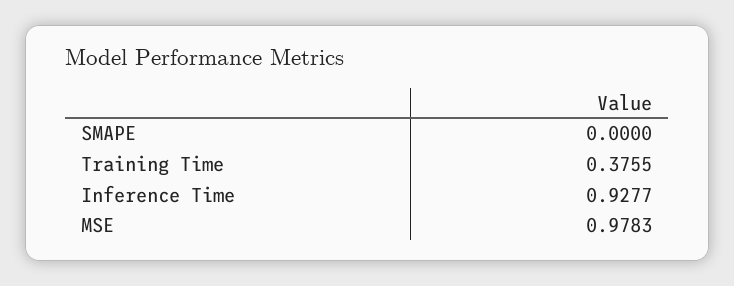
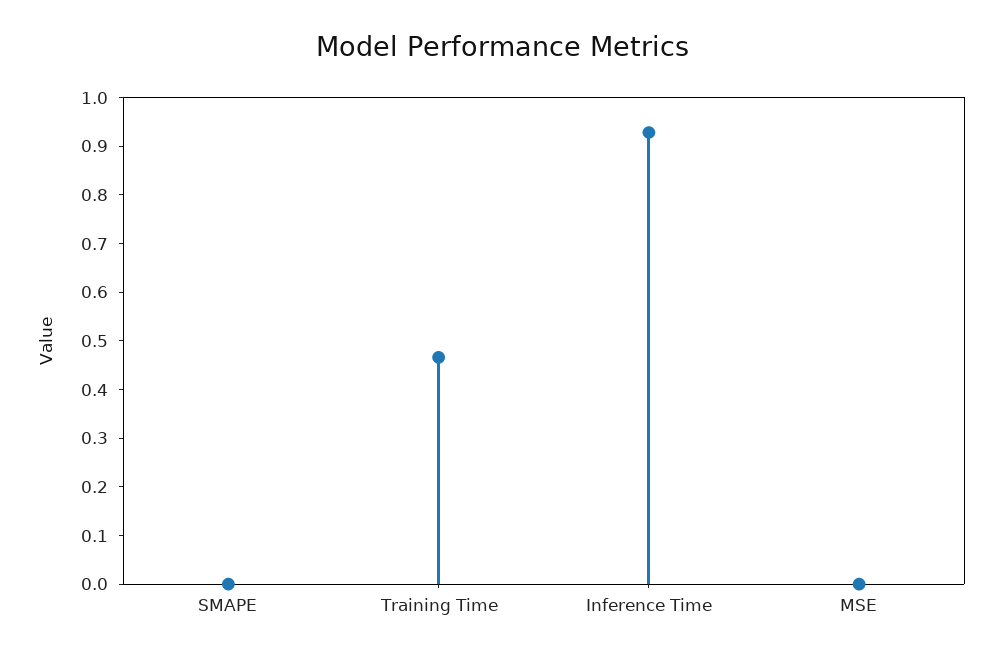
Training Time: 0.3755 -> 0.46
MSE: 0.9783 -> 0

